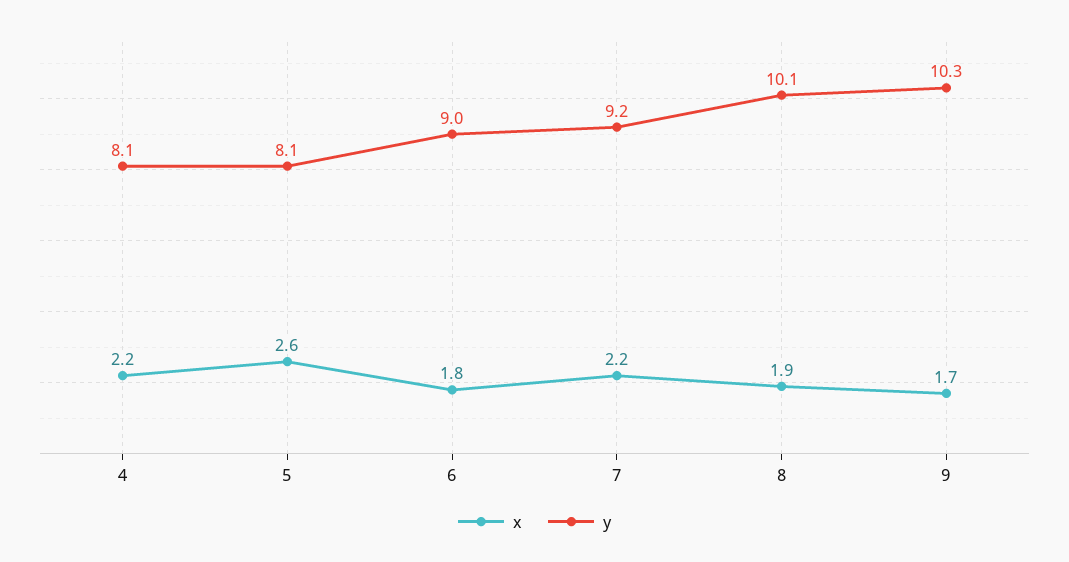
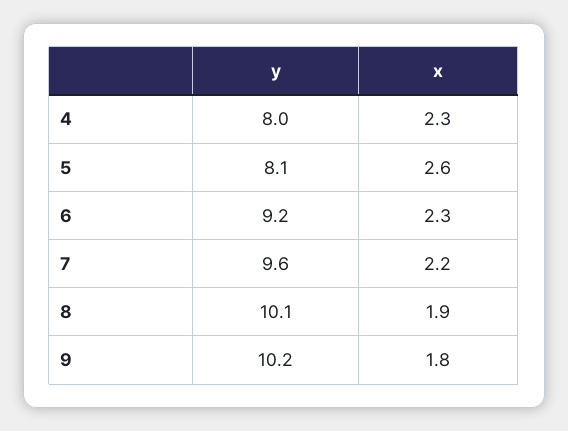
x, 4: 2.2 -> 2.3
y, 4: 8.1 -> 8
x, 6: 1.8 -> 2.3
y, 6: 9 -> 9.2
y, 7: 9.2 -> 9.6
x, 9: 1.7 -> 1.8
y, 9: 10.3 -> 10.2

